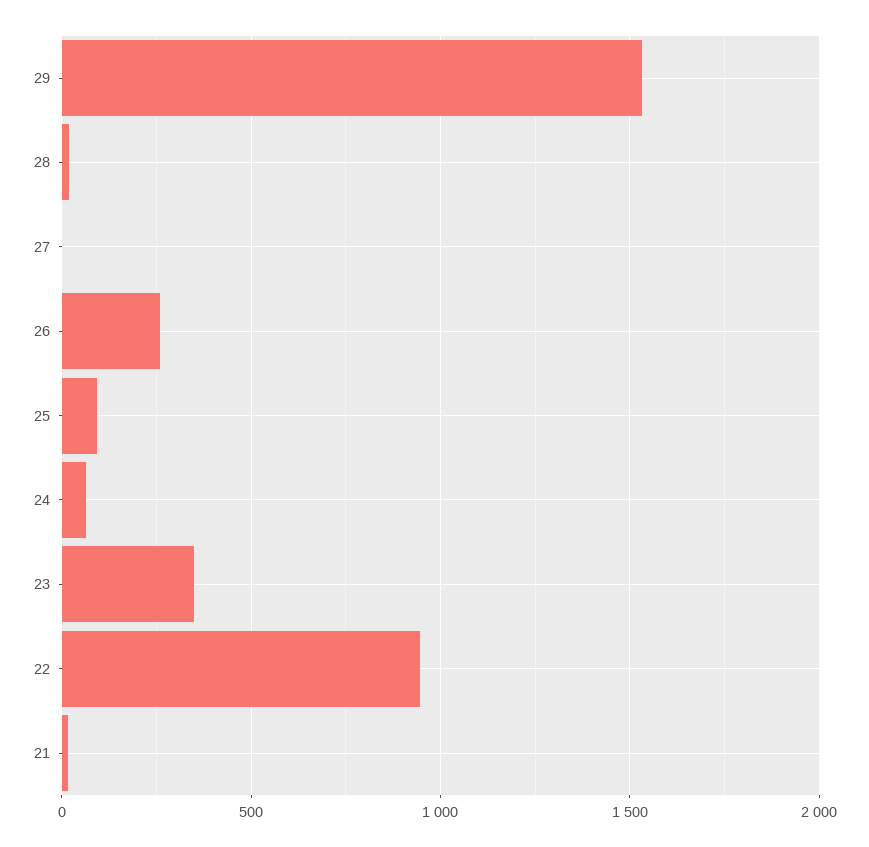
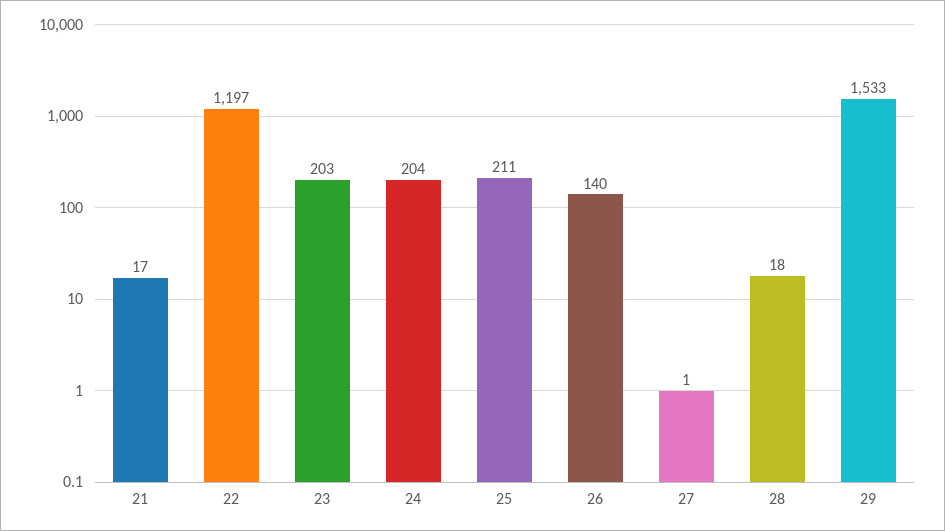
26: 250 -> 140
25: 100 -> 211
24: 50 -> 204
23: 350 -> 203
22: 950 -> 1197

